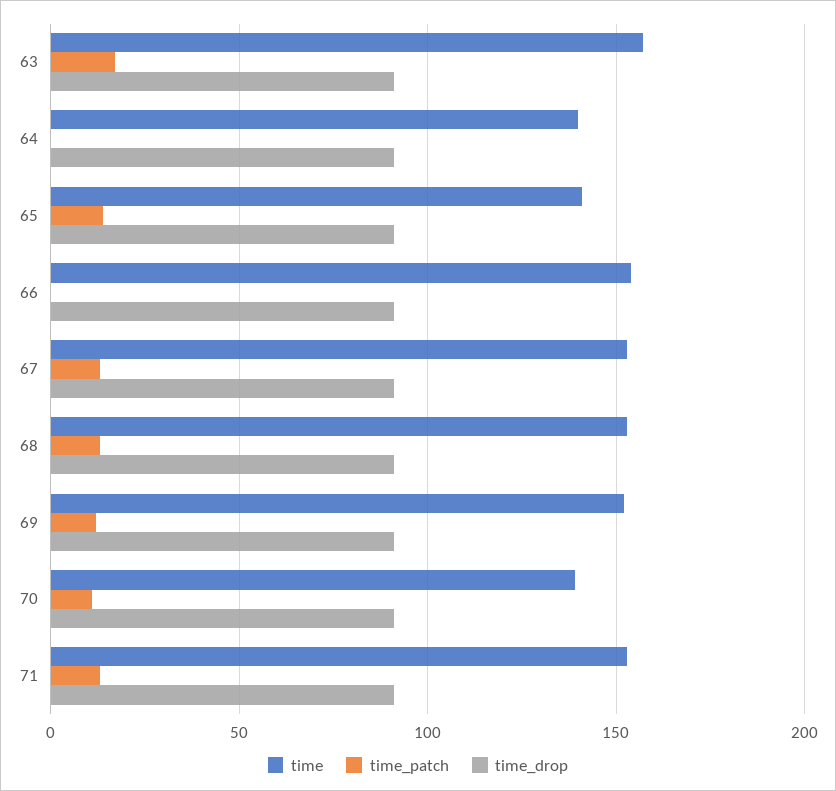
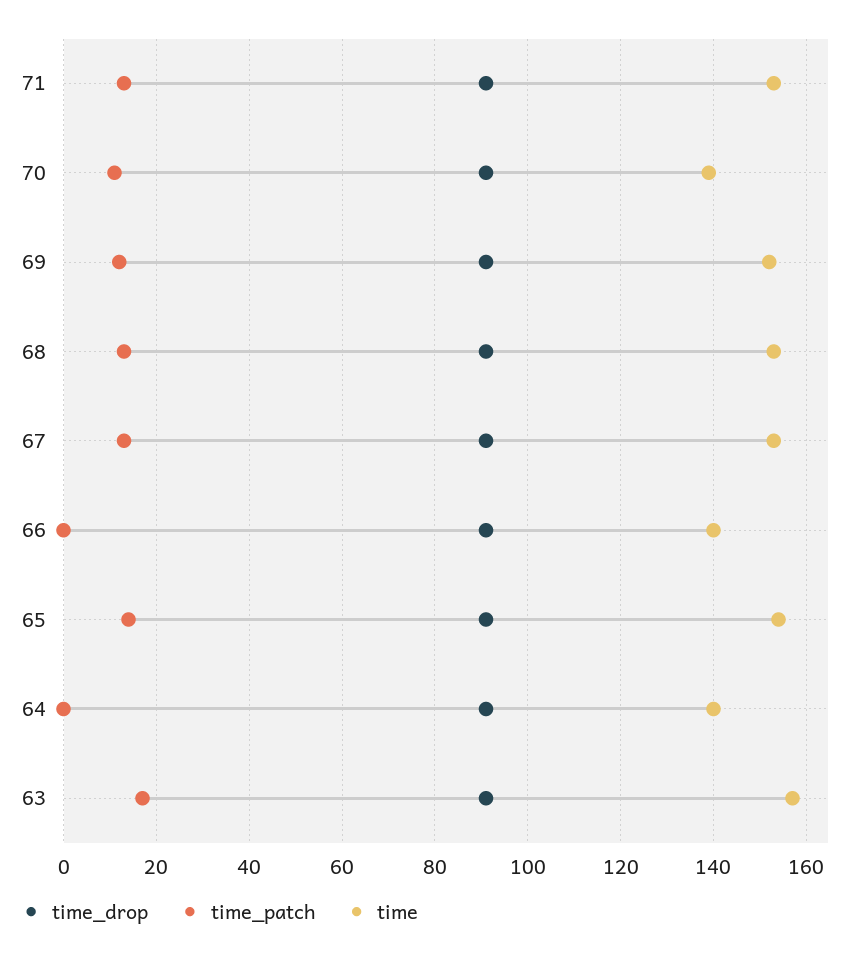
time, 65: 140 -> 155
time, 66: 155 -> 140

